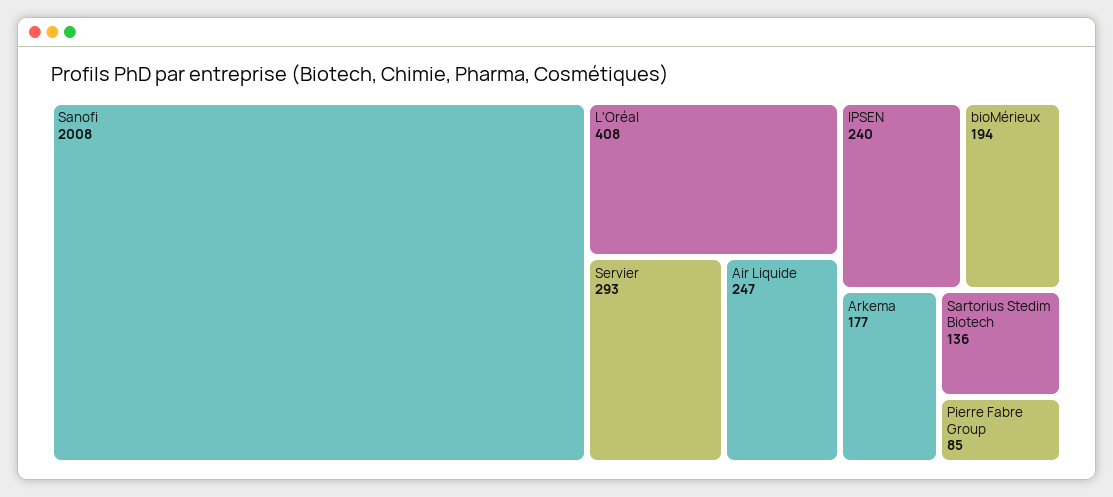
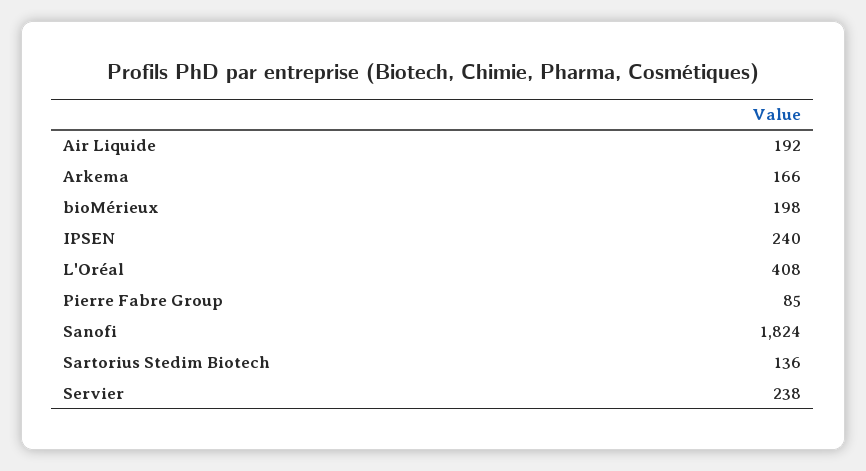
Sanofi: 2008 -> 1824
Servier: 293 -> 238
Air Liquide: 247 -> 192
bioMérieux: 194 -> 198
Arkema: 177 -> 166

